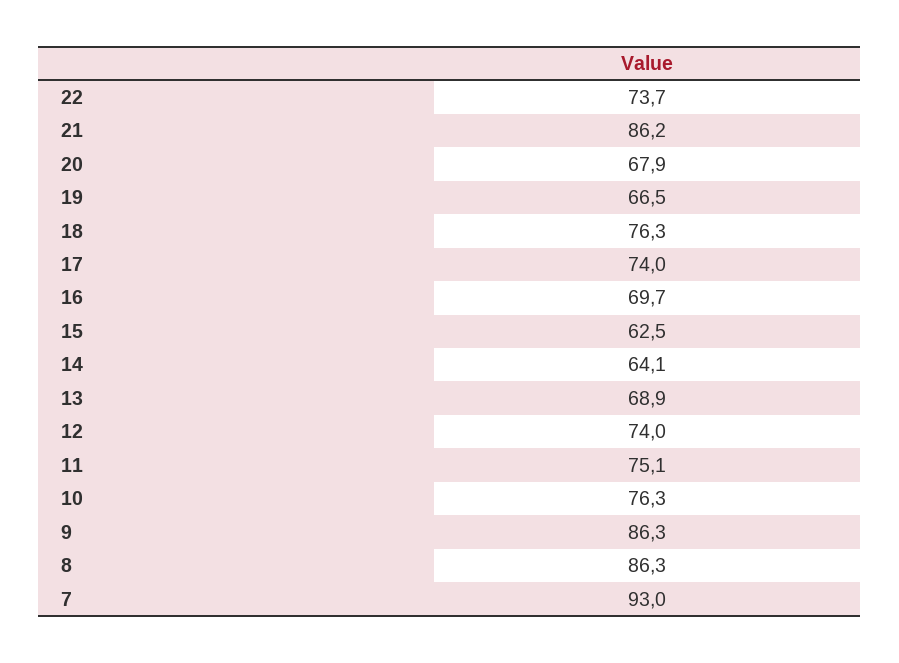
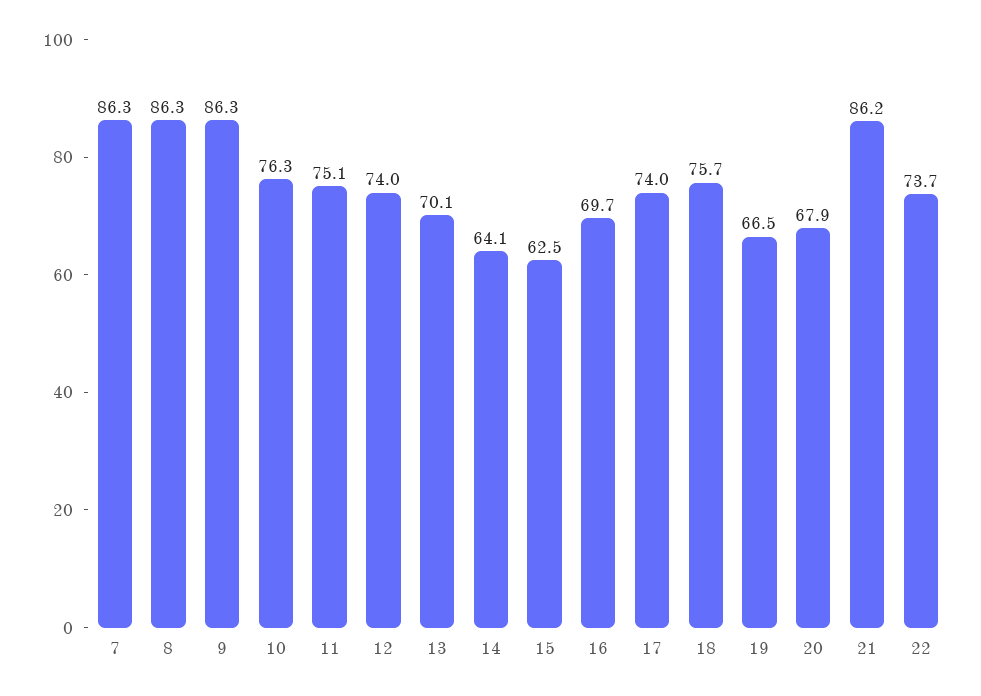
18: 76.3 -> 75.7
13: 68.9 -> 70.1
7: 93 -> 86.3

